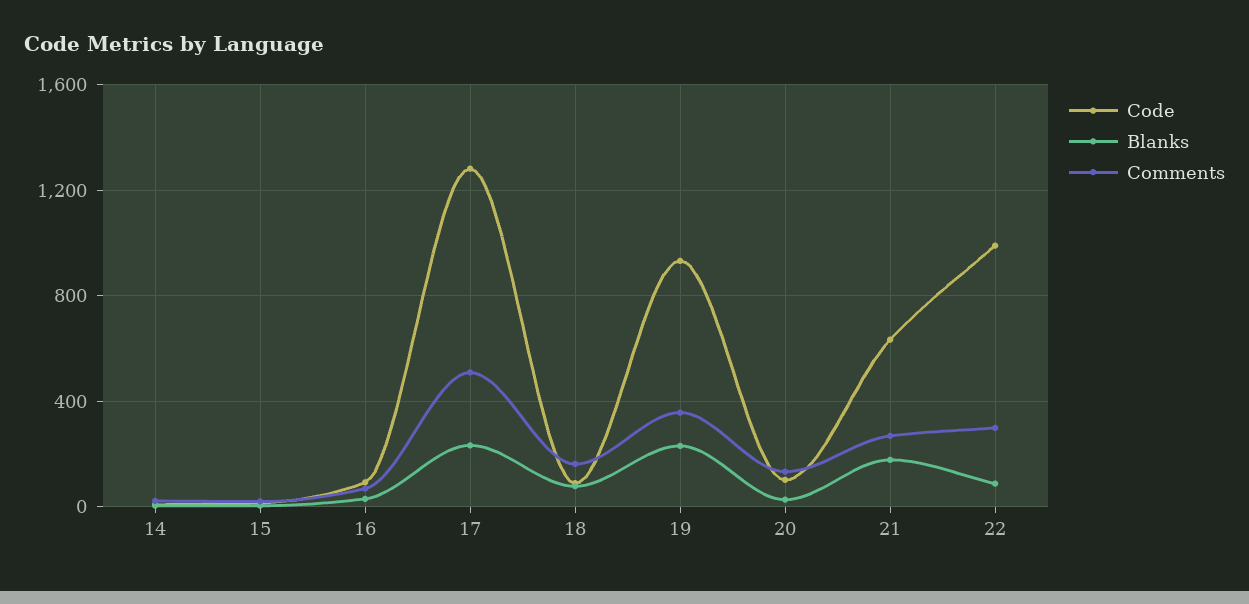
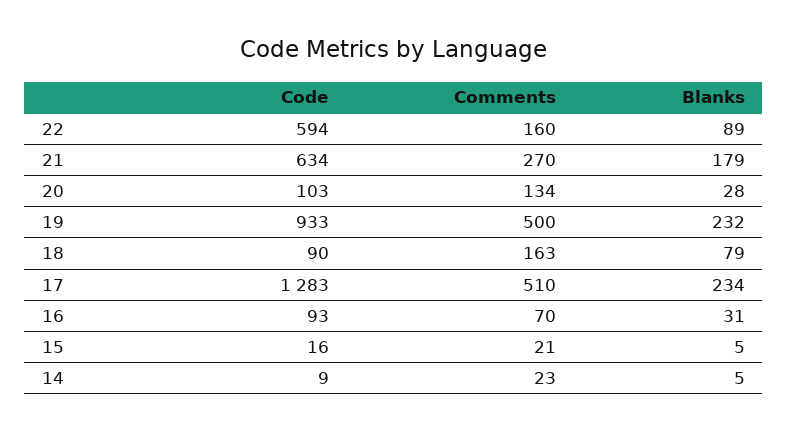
Comments, 19: 350 -> 500
Code, 22: 1000 -> 594
Comments, 22: 300 -> 160

